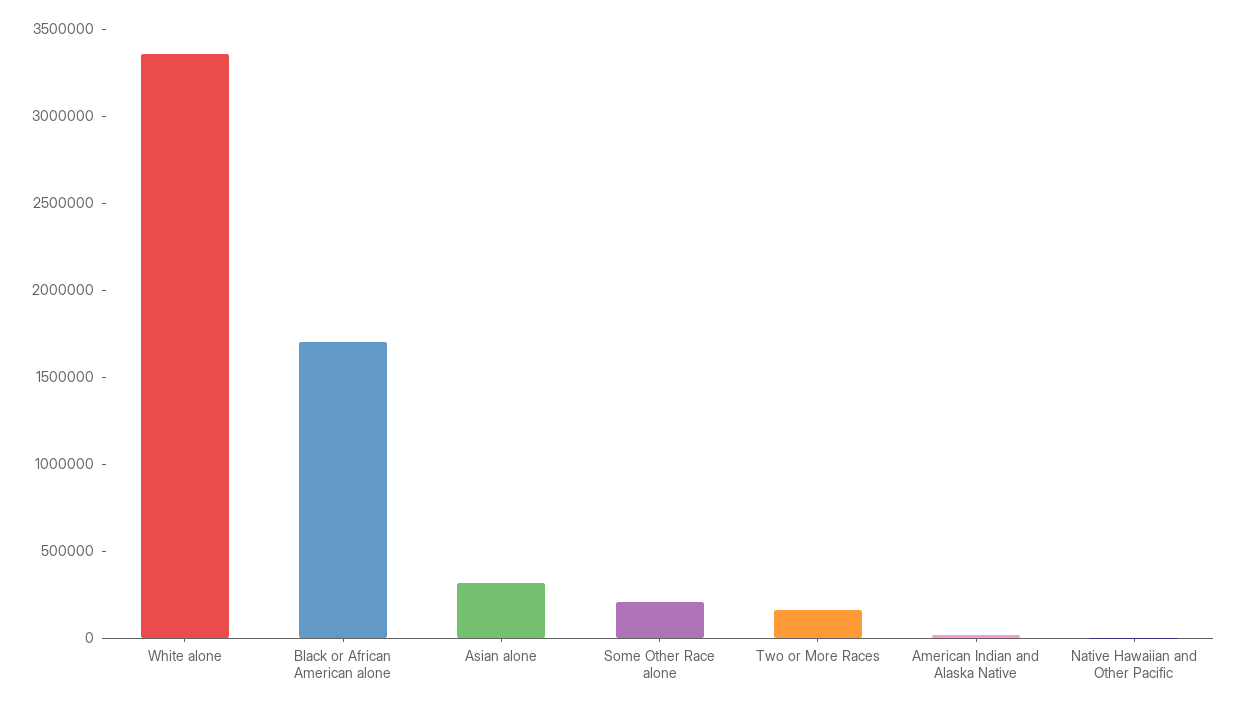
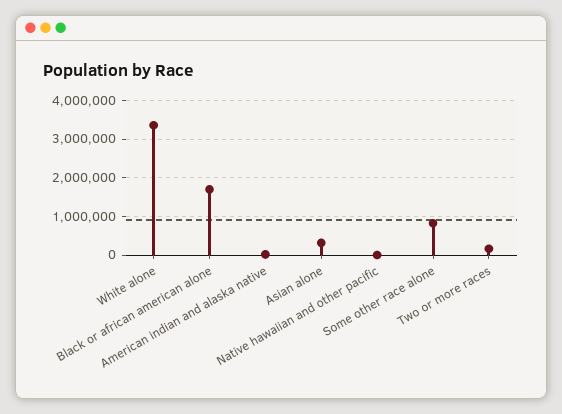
Some Other Race alone: 200000 -> 800000

